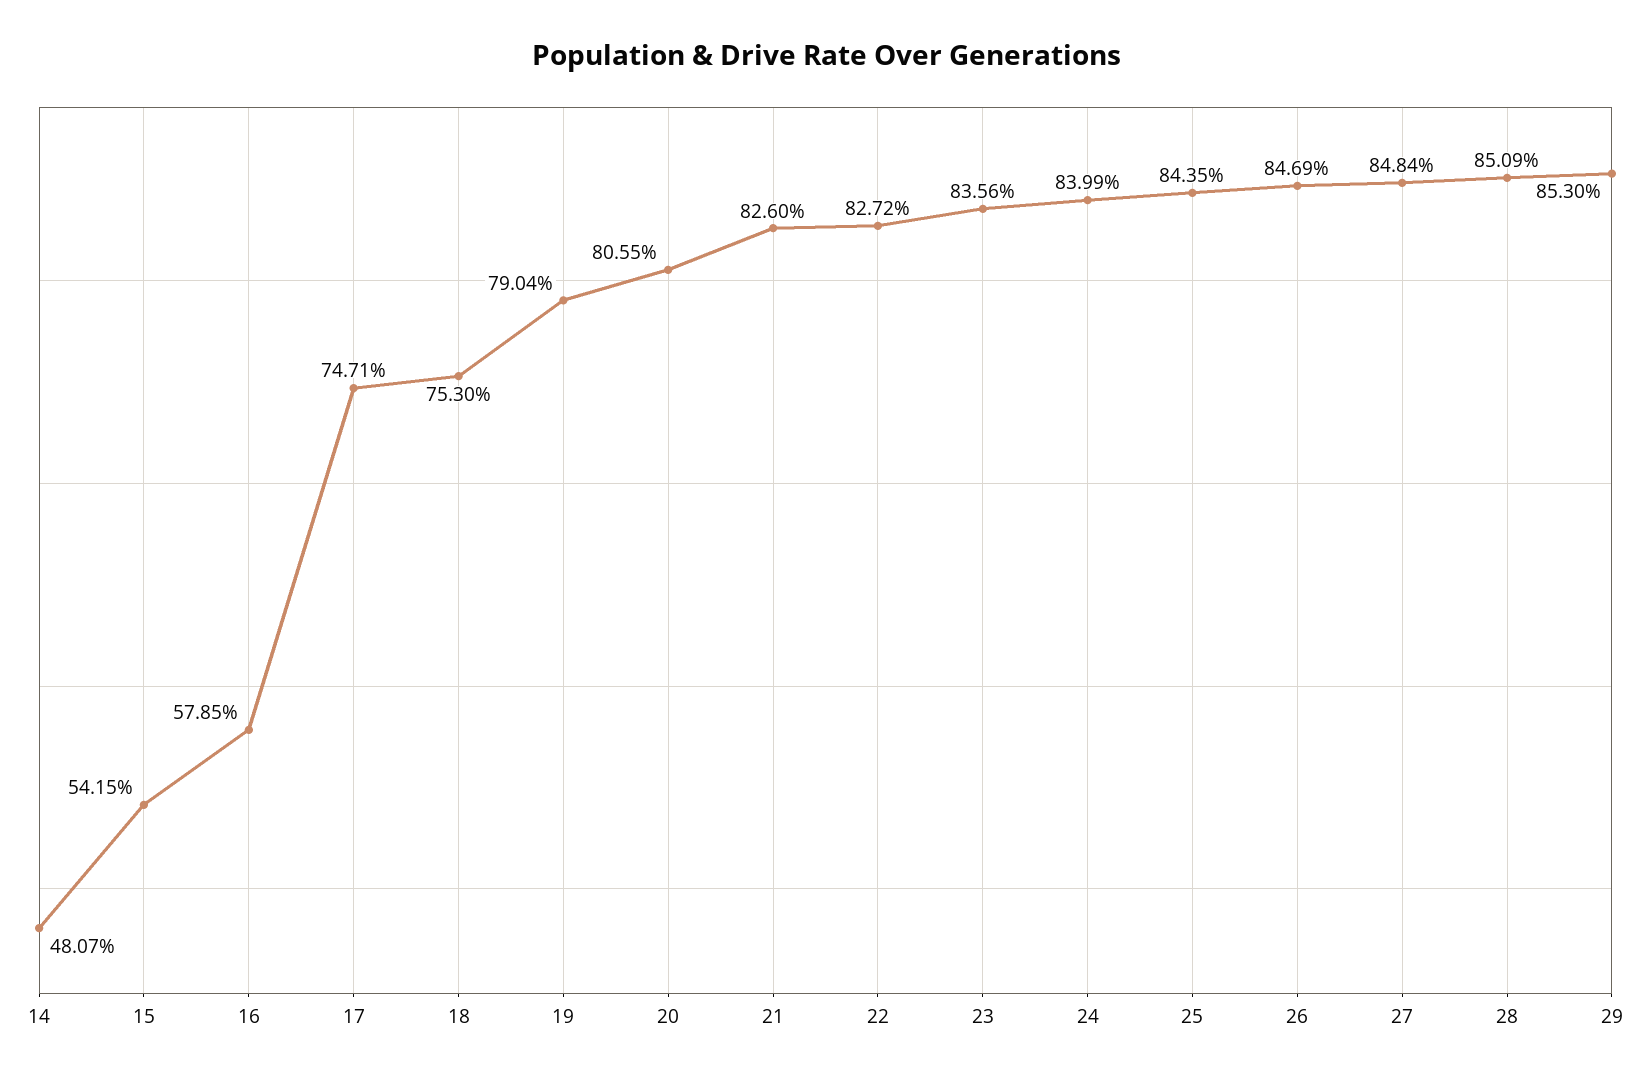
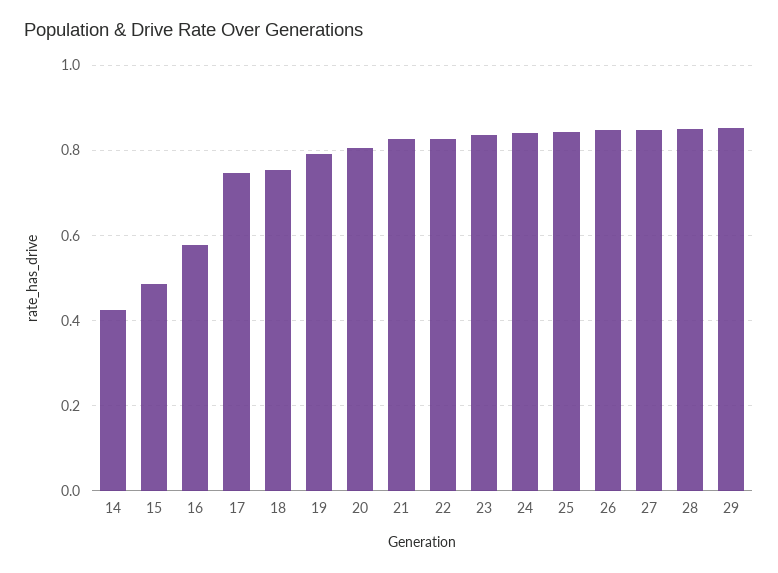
14: 0.4807 -> 0.42
15: 0.5415 -> 0.48

